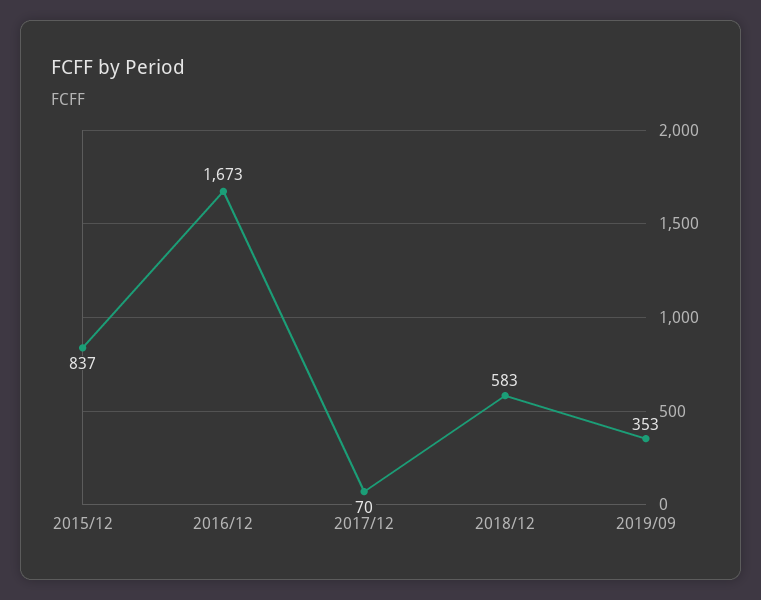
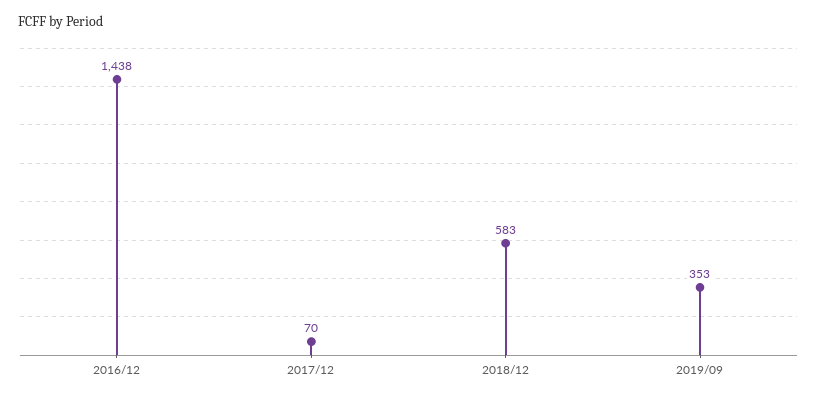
2015/12: 837 -> none
2016/12: 1673 -> 1438

